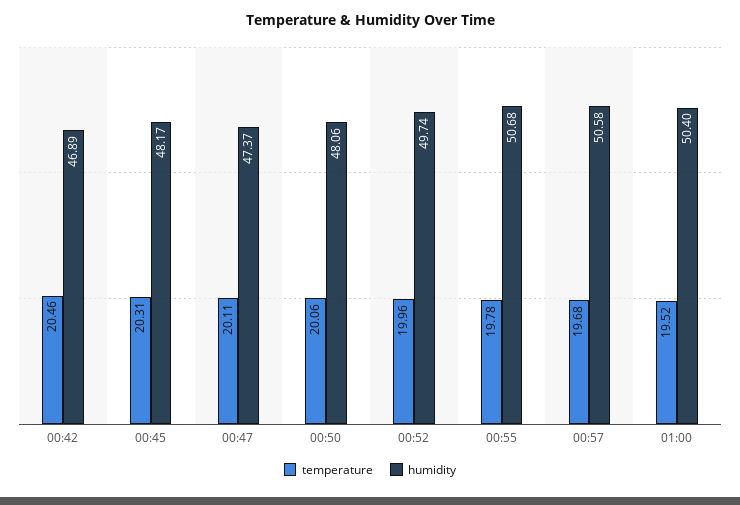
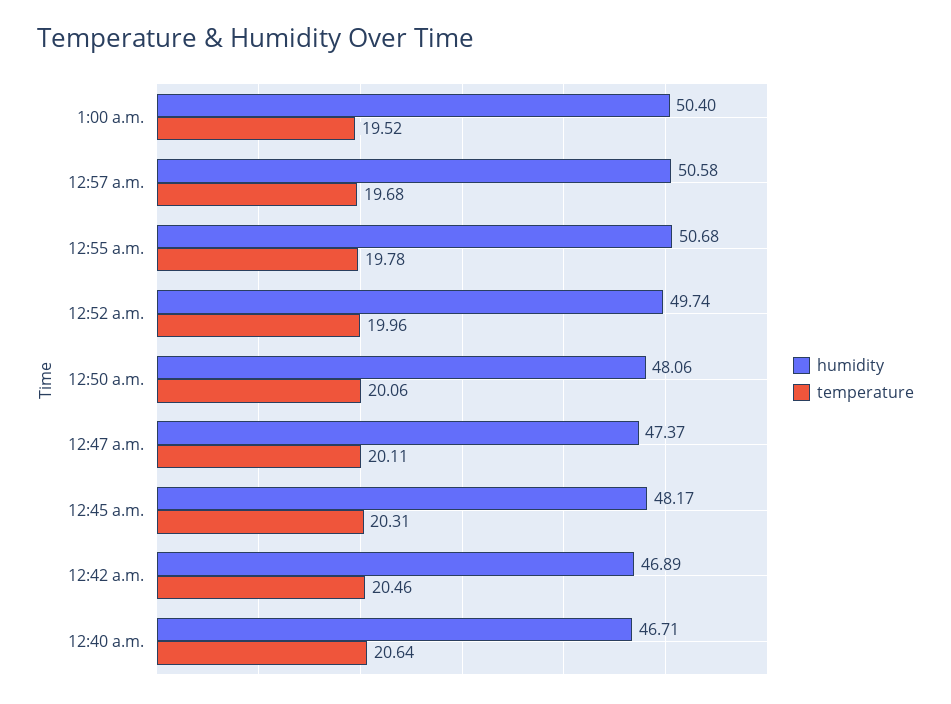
humidity, 12:40 a.m.: none -> 46.71
temperature, 12:40 a.m.: none -> 20.64

